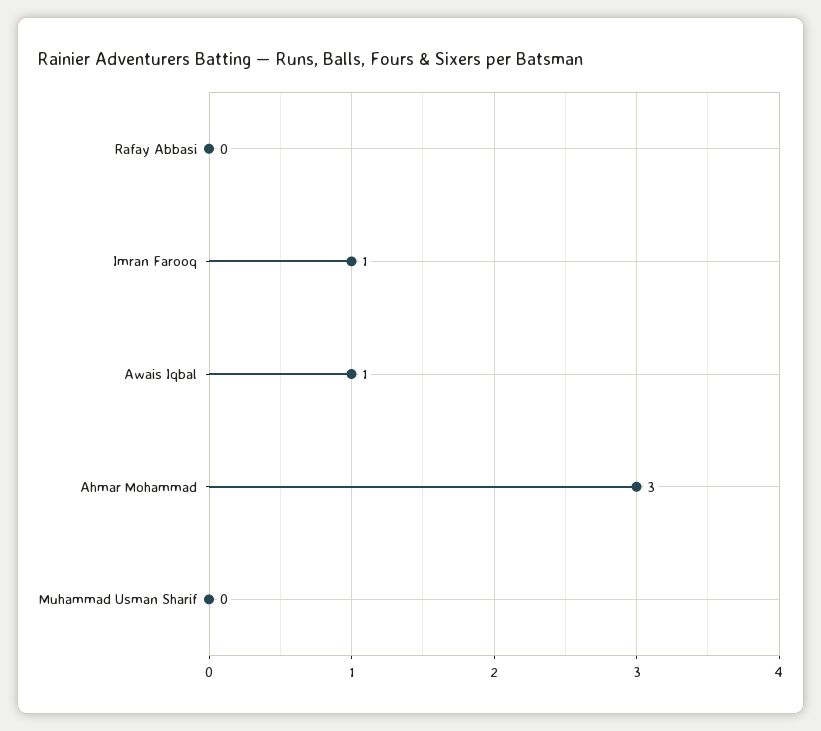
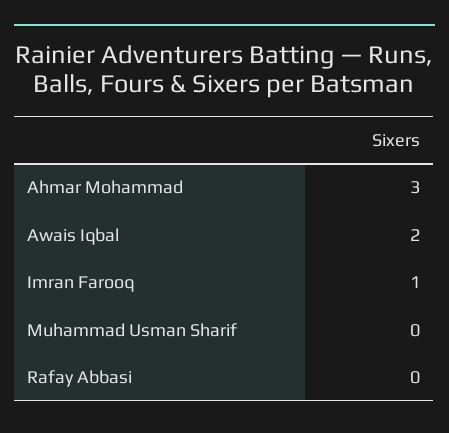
Awais Iqbal: 1 -> 2

